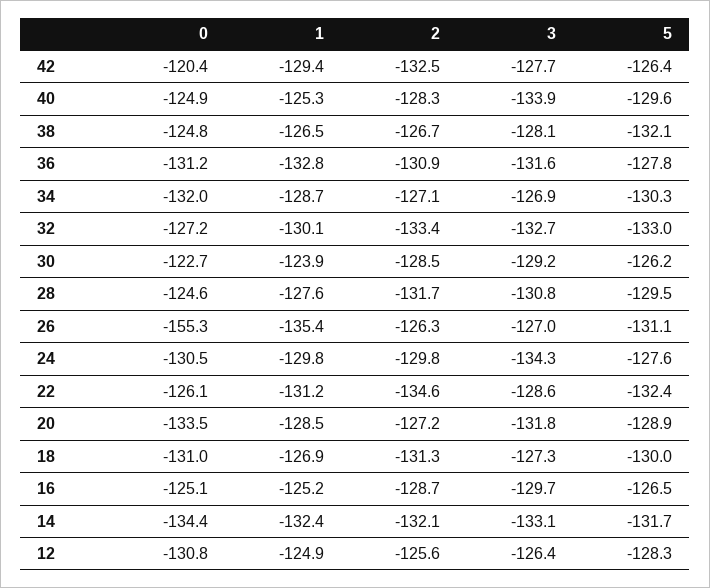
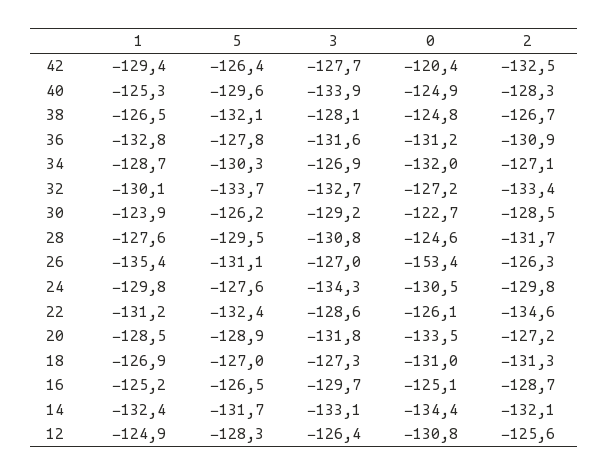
5, 32: -133 -> -133.7
0, 26: -155.3 -> -153.4
5, 18: -130 -> -127

